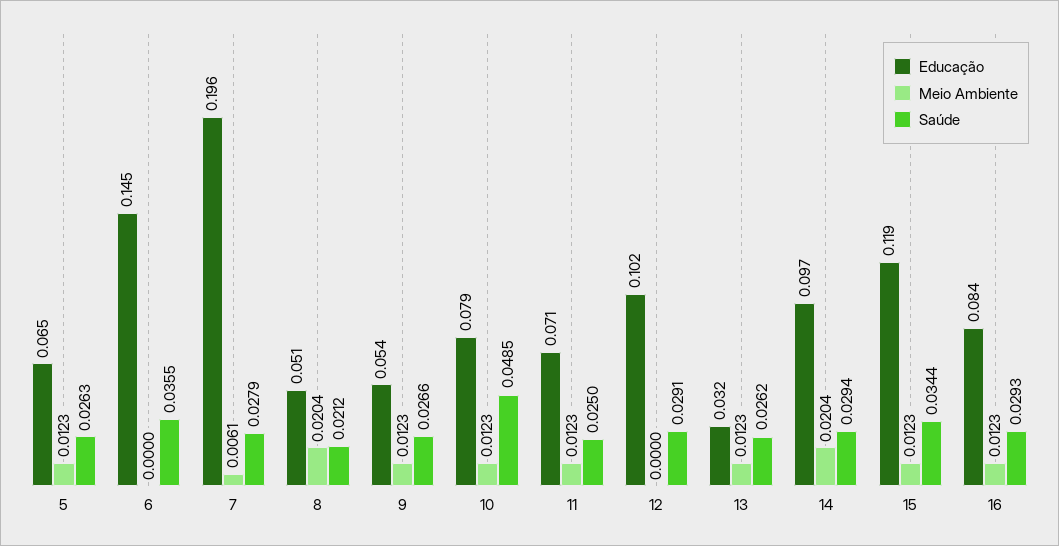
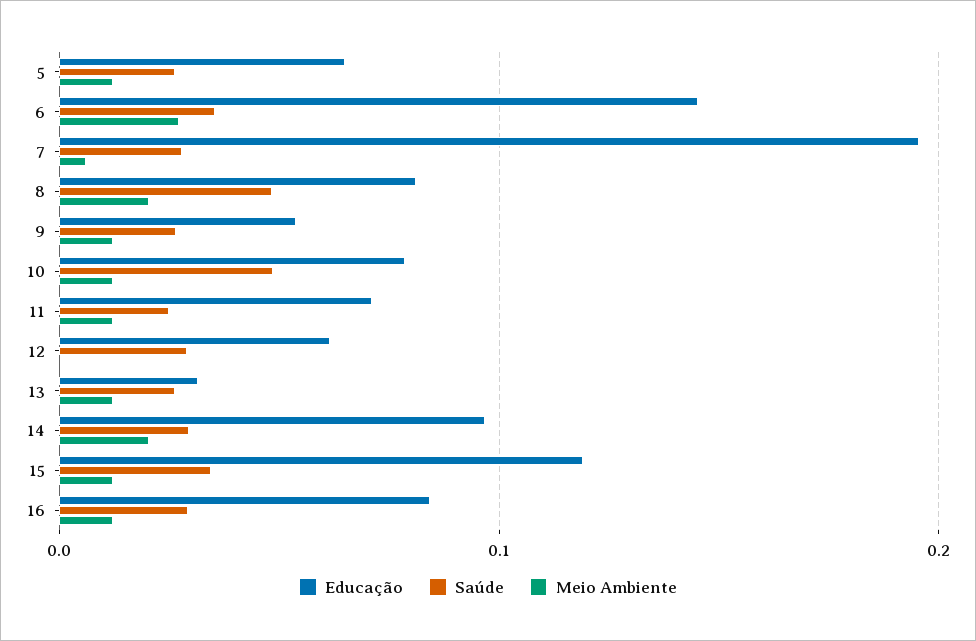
Meio Ambiente, 6: 0 -> 0.03
Educação, 8: 0.051 -> 0.08
Saúde, 8: 0.0212 -> 0.05
Educação, 12: 0.102 -> 0.06

